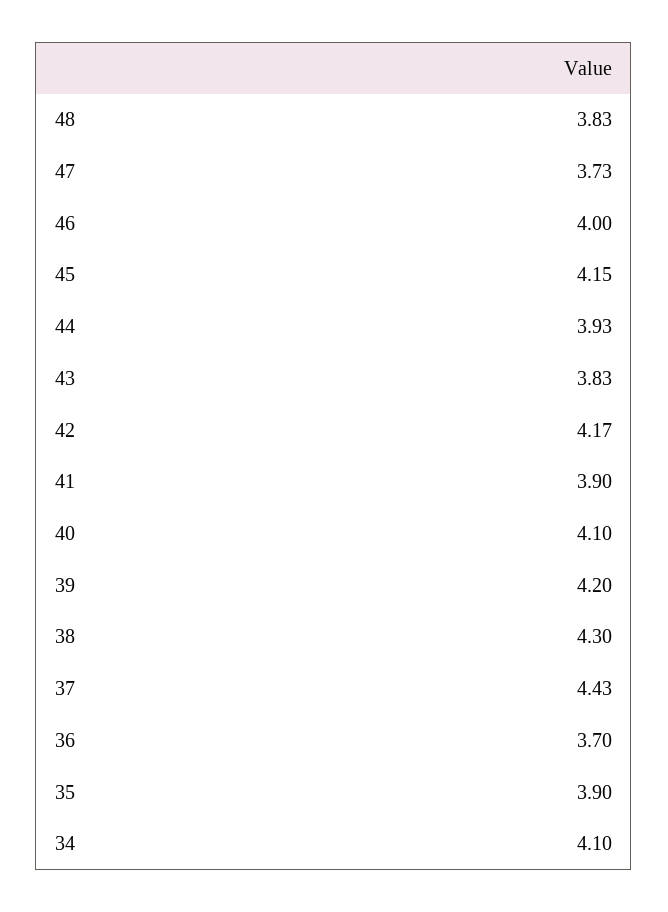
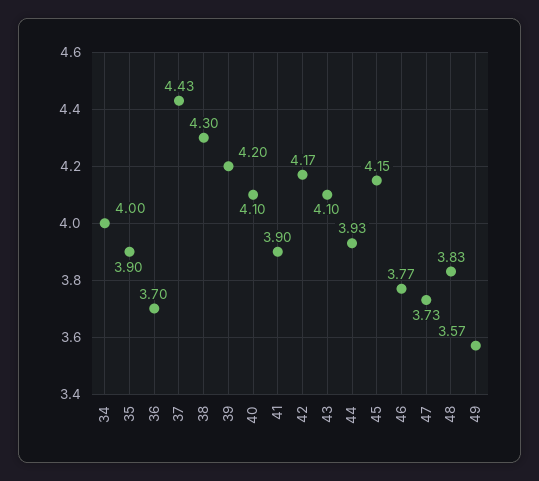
46: 4 -> 3.77
43: 3.83 -> 4.1
34: 4.1 -> 4
49: none -> 3.57

